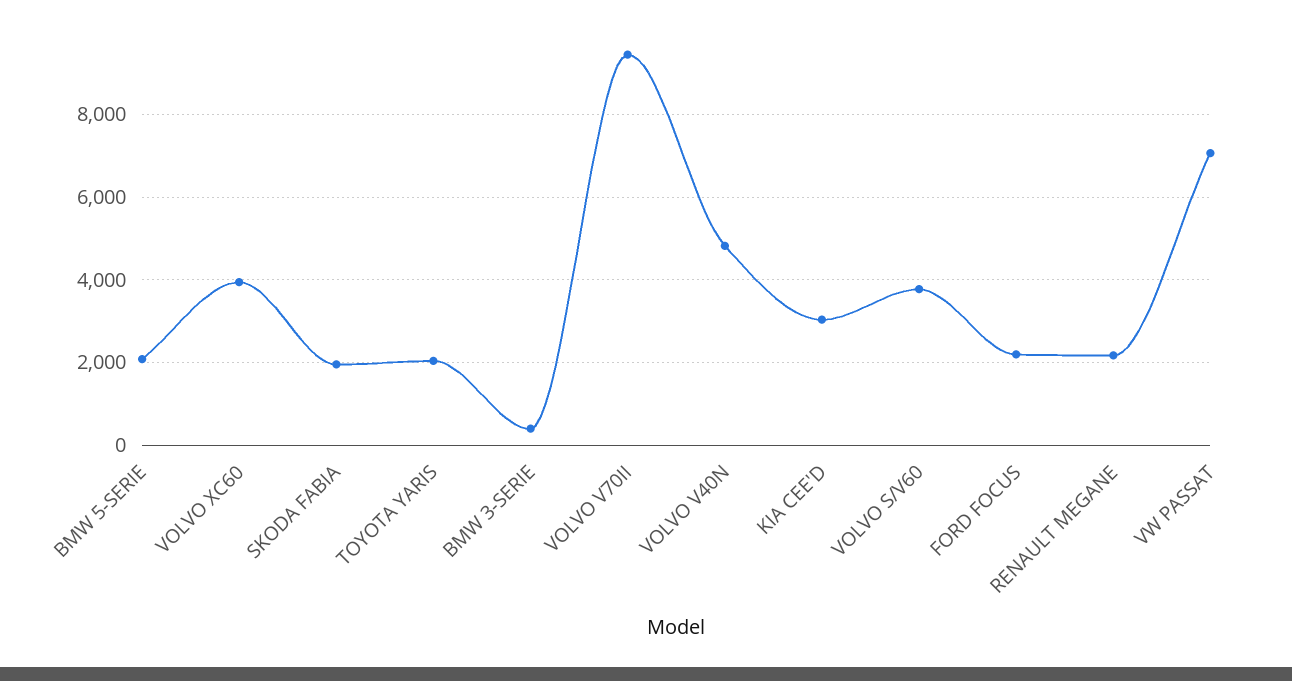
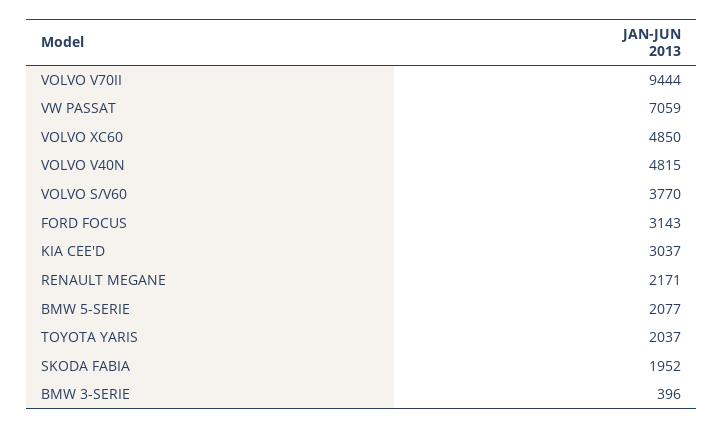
VOLVO XC60: 4000 -> 4850
FORD FOCUS: 2200 -> 3143

